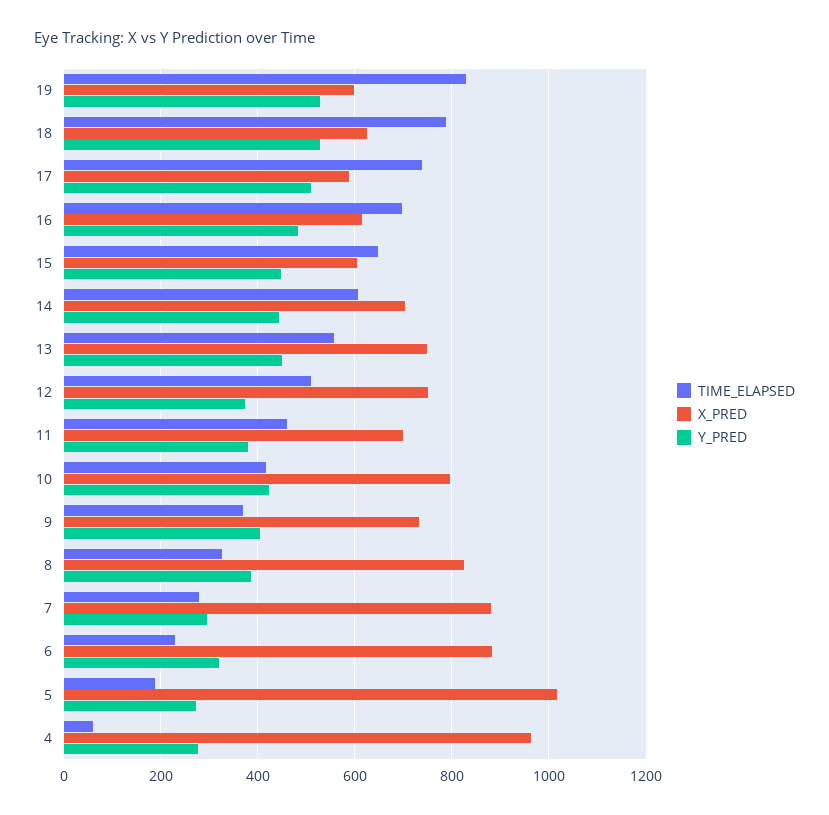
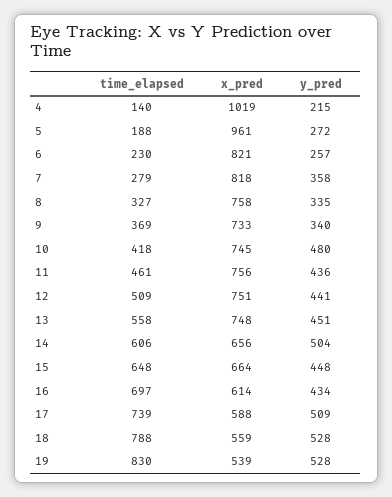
X_PRED, 19: 600 -> 539
X_PRED, 18: 620 -> 559
Y_PRED, 16: 480 -> 434
X_PRED, 15: 600 -> 664
X_PRED, 14: 700 -> 656
Y_PRED, 14: 440 -> 504
Y_PRED, 12: 380 -> 441
X_PRED, 11: 700 -> 756
Y_PRED, 11: 380 -> 436
X_PRED, 10: 800 -> 745
Y_PRED, 10: 420 -> 480
Y_PRED, 9: 400 -> 340
X_PRED, 8: 820 -> 758
Y_PRED, 8: 380 -> 335
X_PRED, 7: 880 -> 818
Y_PRED, 7: 300 -> 358
X_PRED, 6: 880 -> 821
Y_PRED, 6: 320 -> 257
X_PRED, 5: 1020 -> 961
TIME_ELAPSED, 4: 60 -> 140
X_PRED, 4: 960 -> 1019
Y_PRED, 4: 280 -> 215

